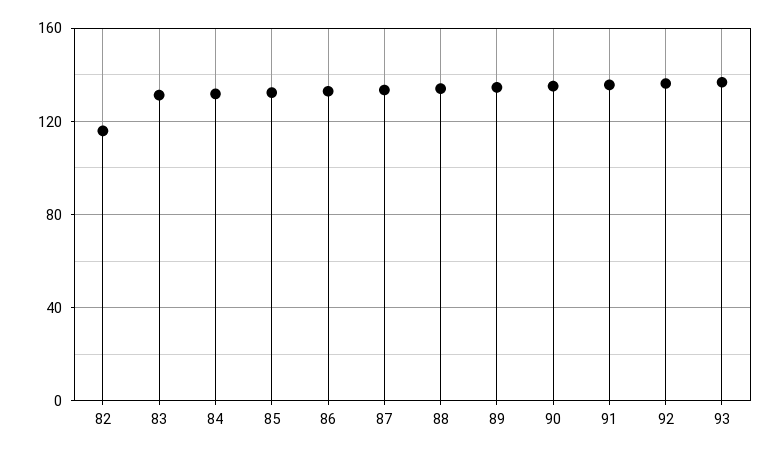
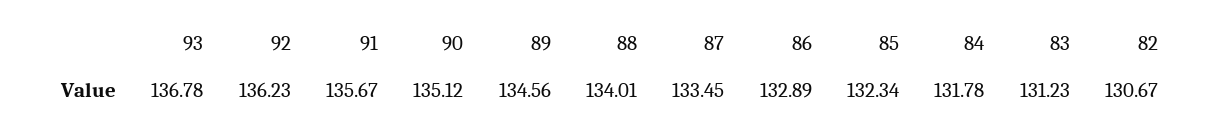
82: 115 -> 130.67

